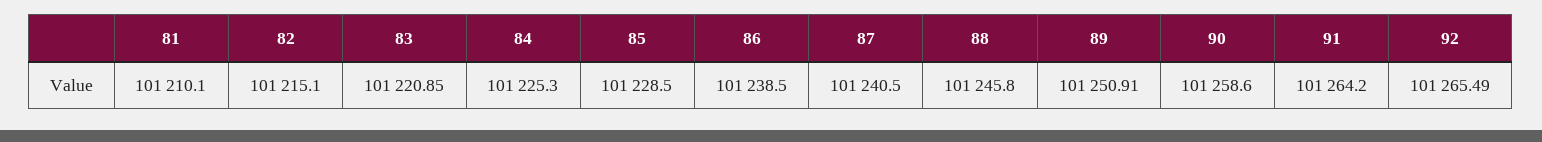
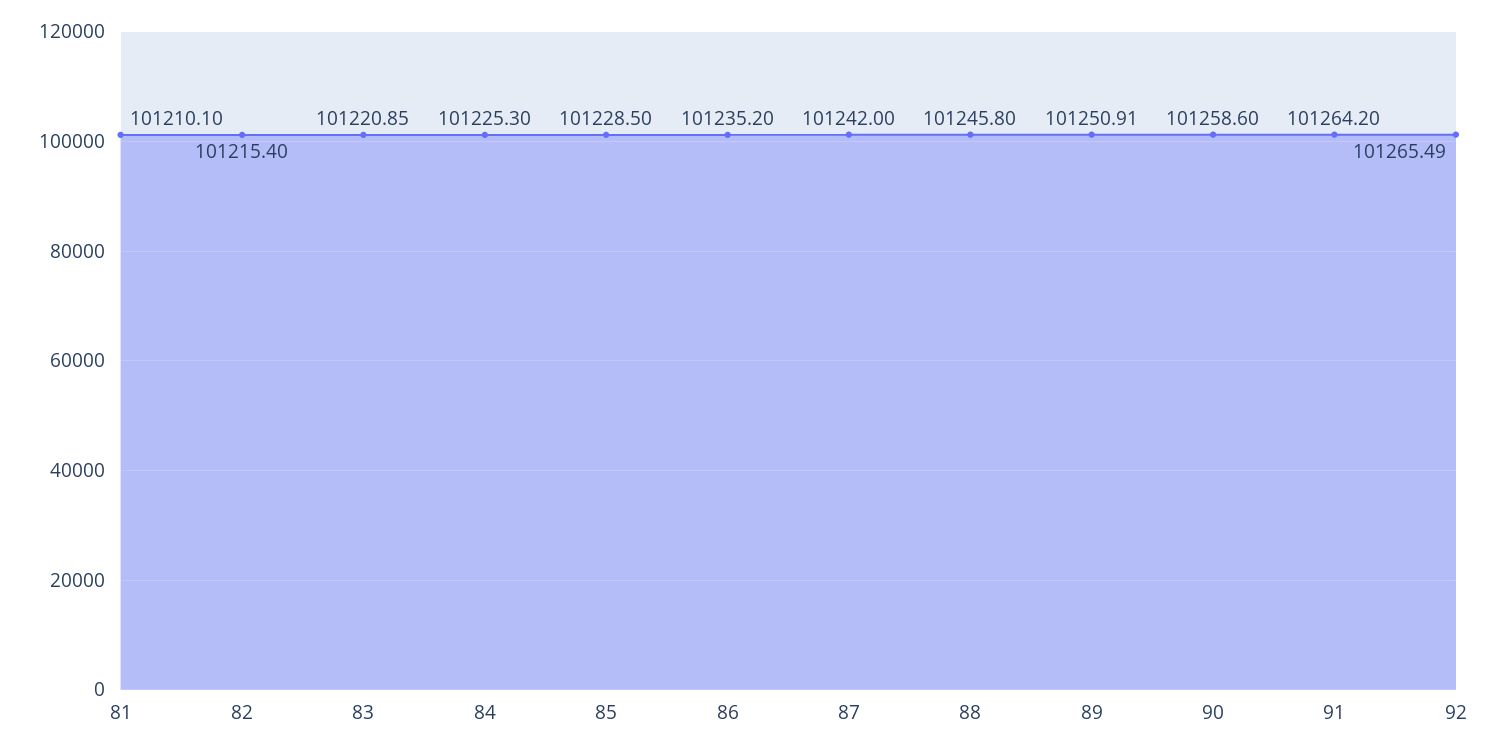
82: 101215.1 -> 101215.4
86: 101238.5 -> 101235.2
87: 101240.5 -> 101242

